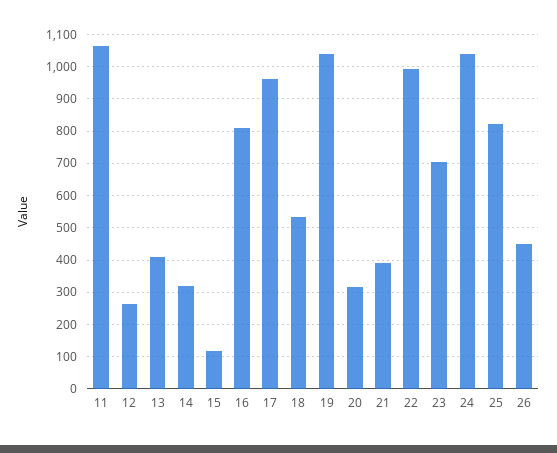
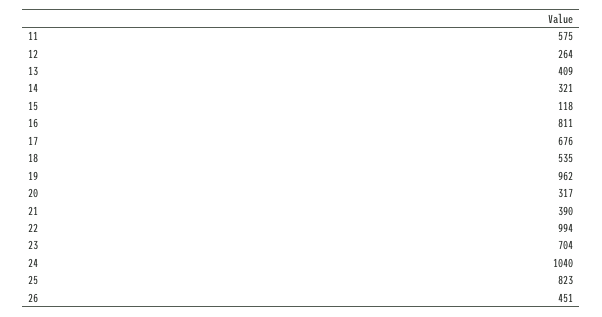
11: 1060 -> 575
17: 960 -> 676
19: 1040 -> 962

